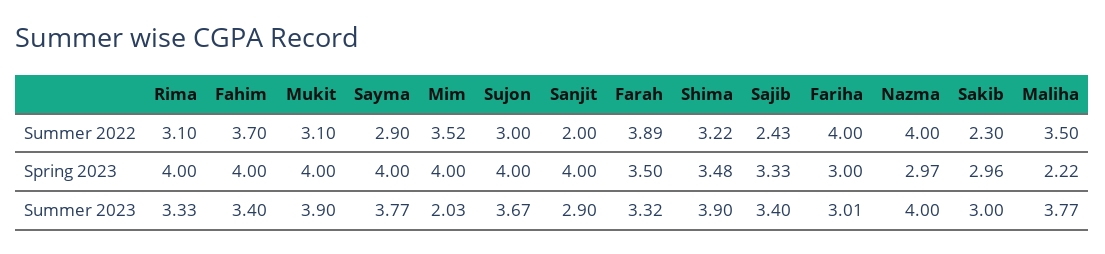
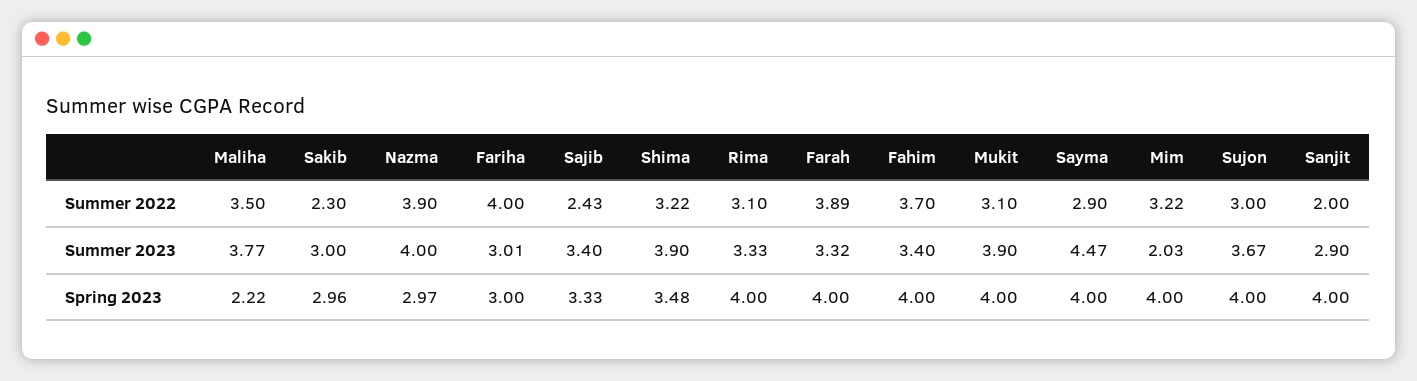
Mim, Summer 2022: 3.52 -> 3.22
Nazma, Summer 2022: 4 -> 3.9
Farah, Spring 2023: 3.5 -> 4
Sayma, Summer 2023: 3.77 -> 4.47

